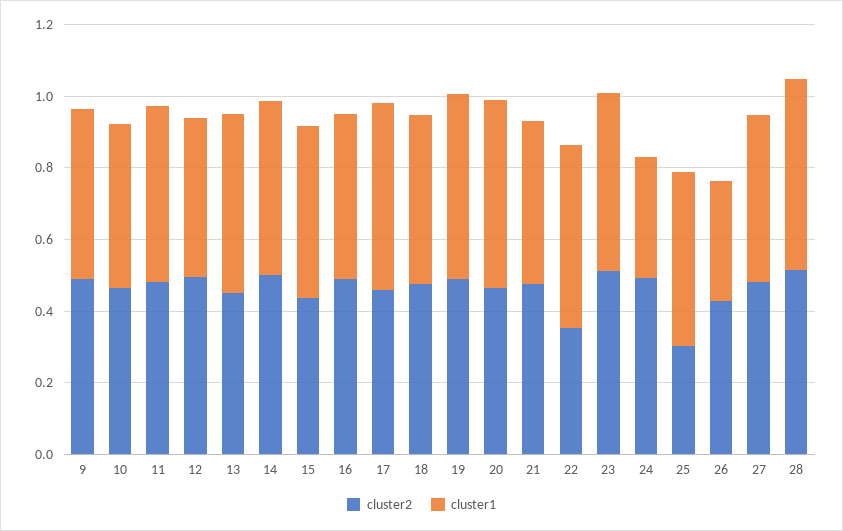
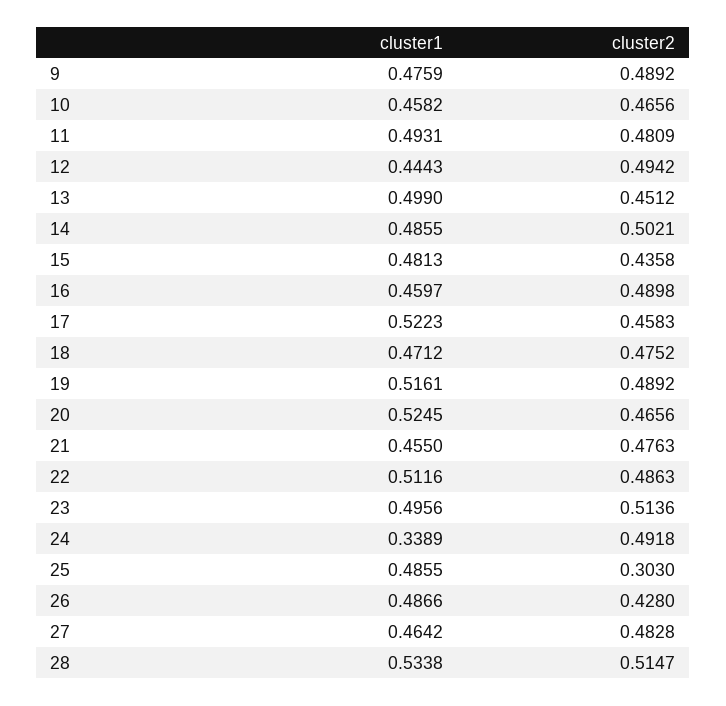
cluster2, 22: 0.35 -> 0.4863
cluster1, 26: 0.35 -> 0.4866

